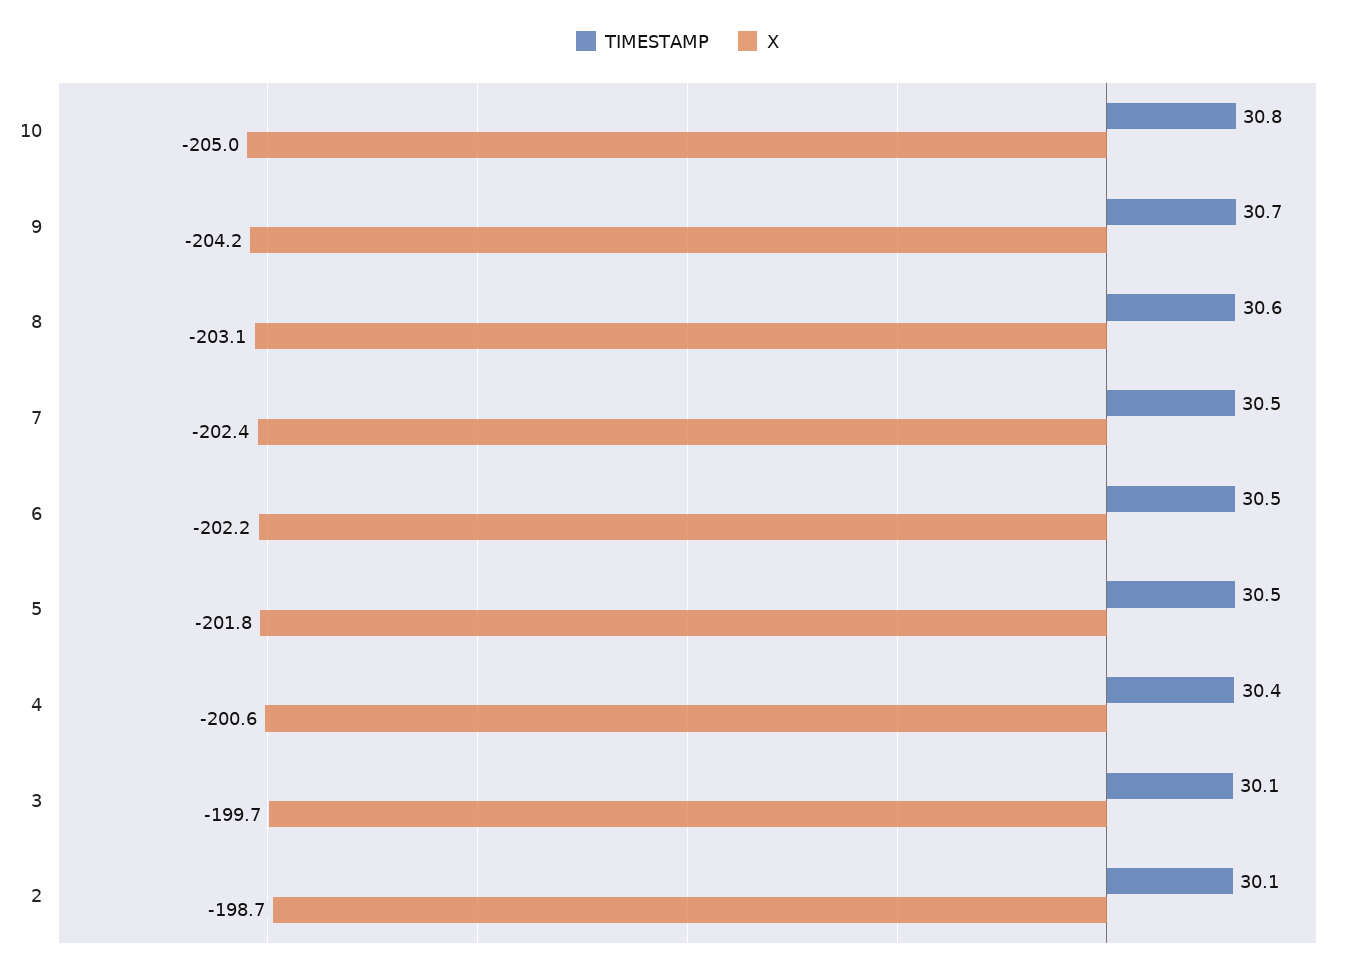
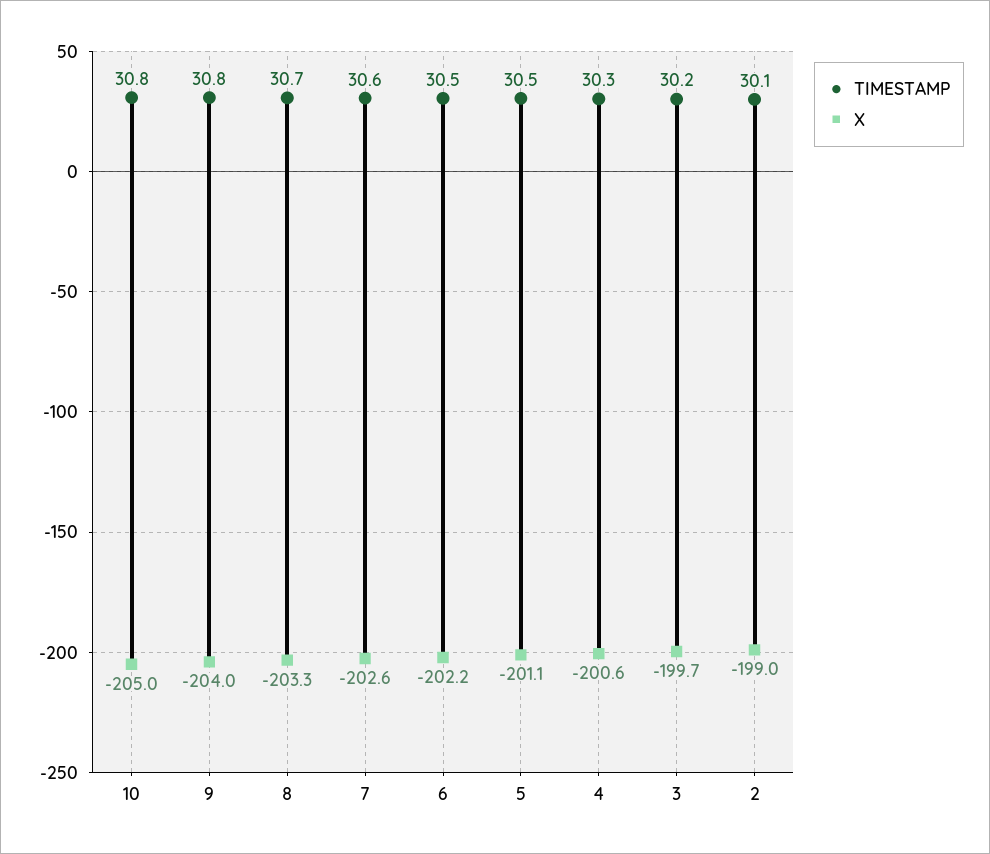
TIMESTAMP, 9: 30.7 -> 30.8
X, 9: -204.2 -> -204
TIMESTAMP, 8: 30.6 -> 30.7
X, 8: -203.1 -> -203.3
TIMESTAMP, 7: 30.5 -> 30.6
X, 7: -202.4 -> -202.6
X, 5: -201.8 -> -201.1
TIMESTAMP, 4: 30.4 -> 30.3
TIMESTAMP, 3: 30.1 -> 30.2
X, 2: -198.7 -> -199

